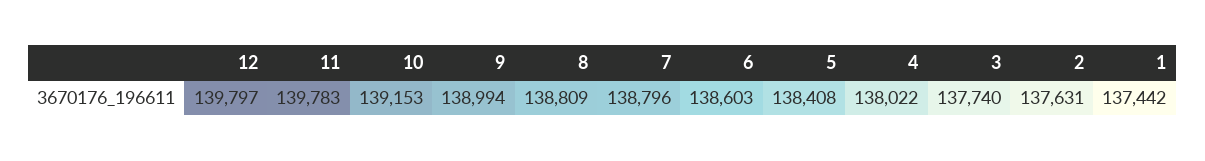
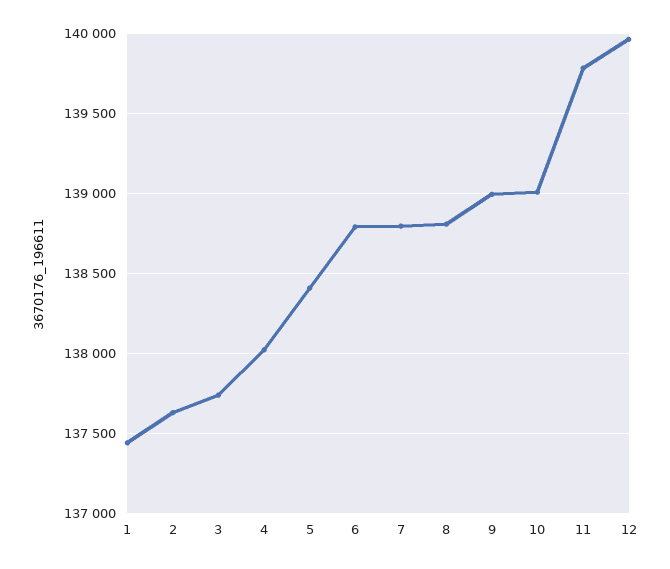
12: 139797 -> 139950
10: 139153 -> 139000
6: 138603 -> 138800

